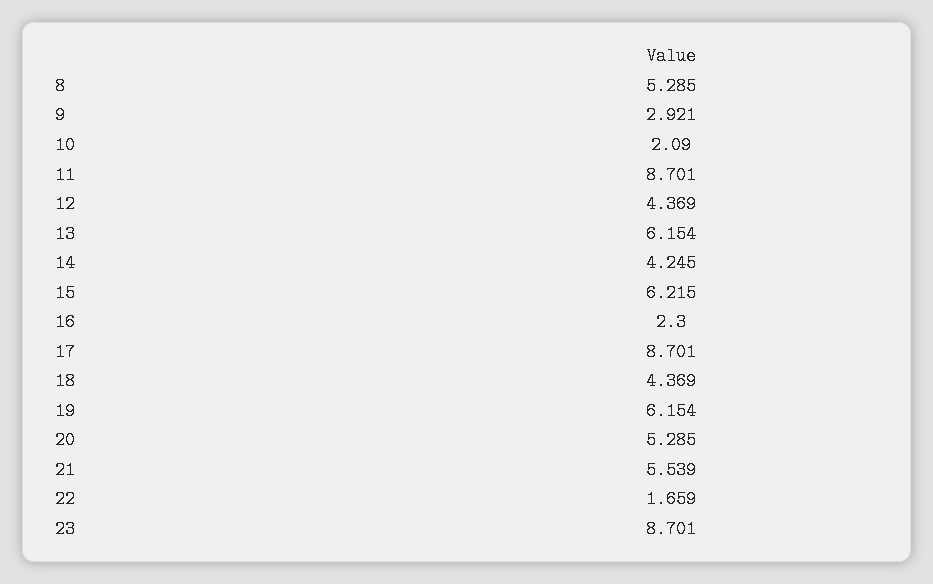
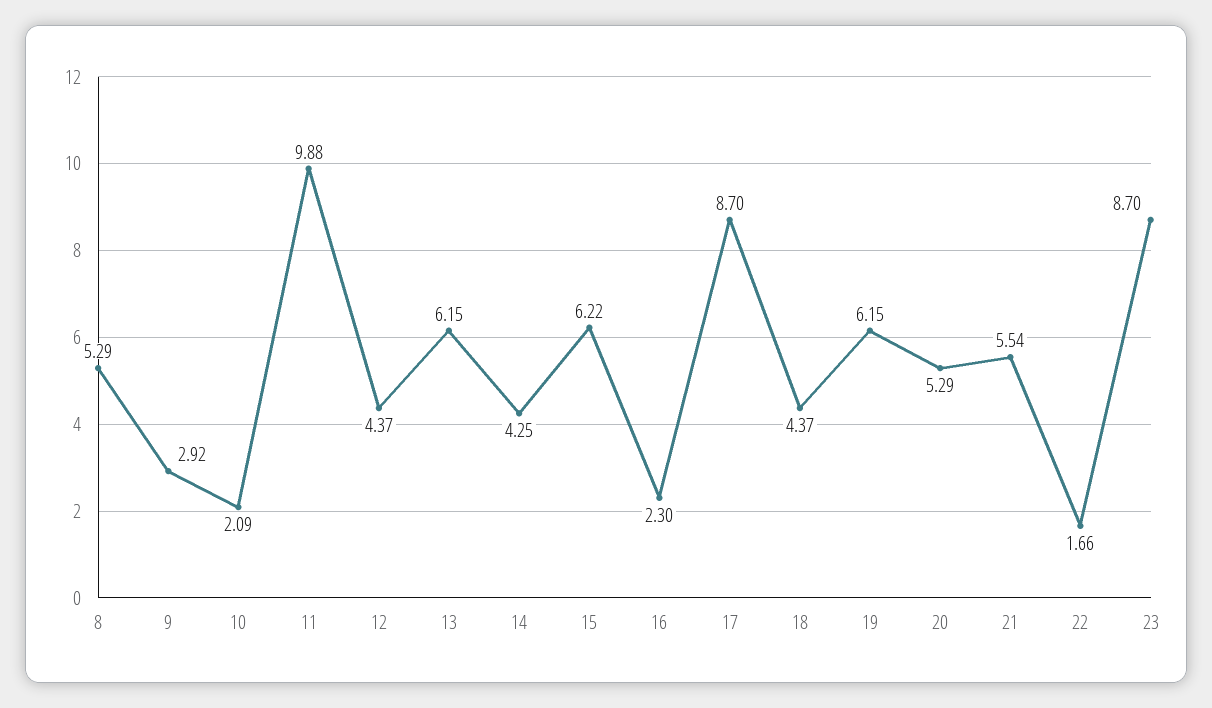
11: 8.701 -> 9.88

